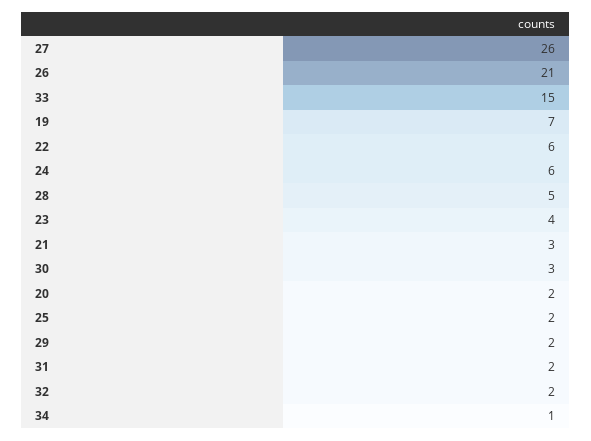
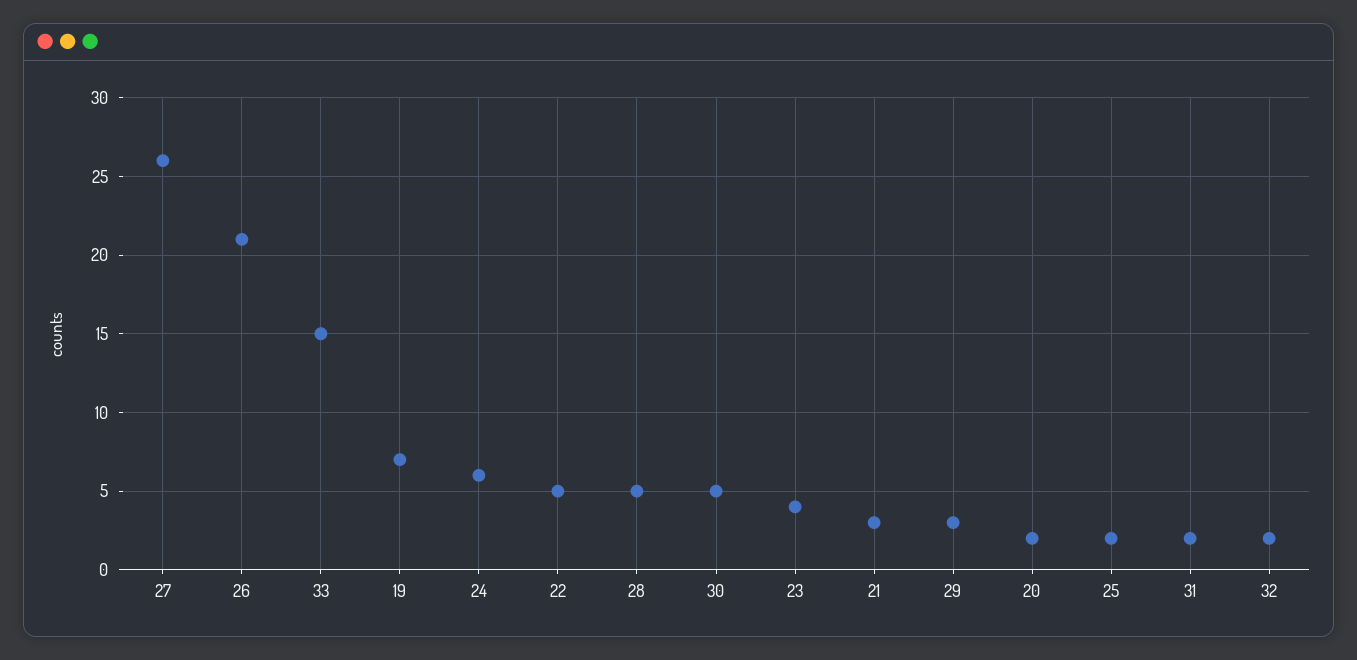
22: 6 -> 5
30: 3 -> 5
29: 2 -> 3
34: 1 -> none

